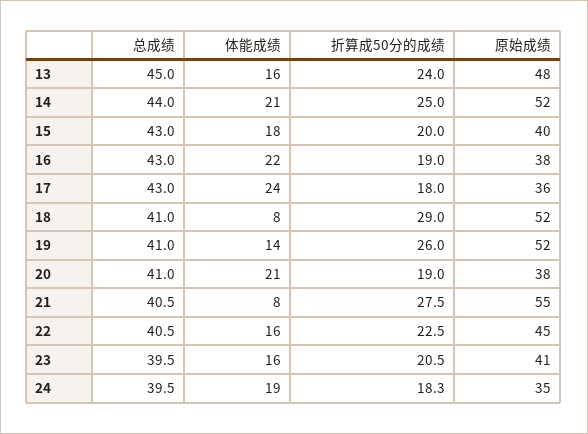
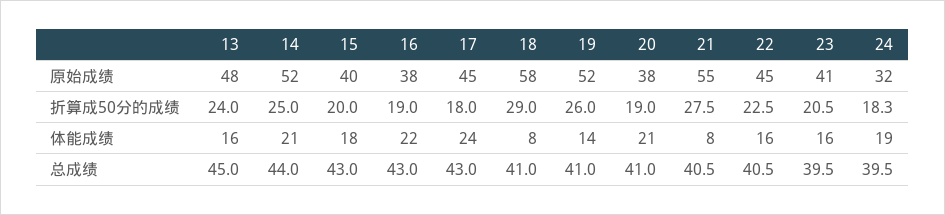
原始成绩, 17: 36 -> 45
原始成绩, 18: 52 -> 58
原始成绩, 24: 35 -> 32

